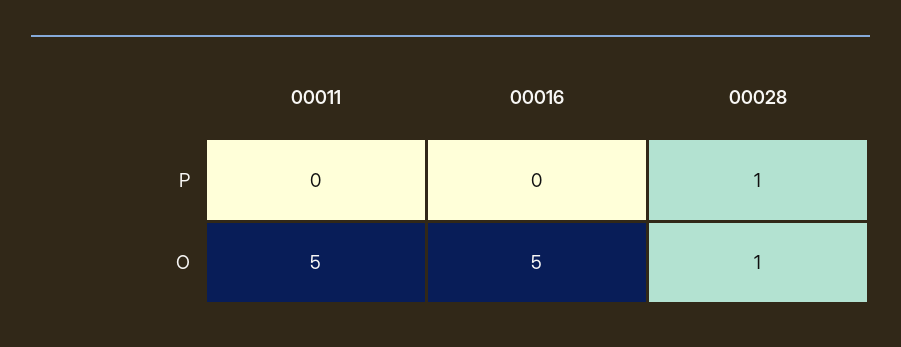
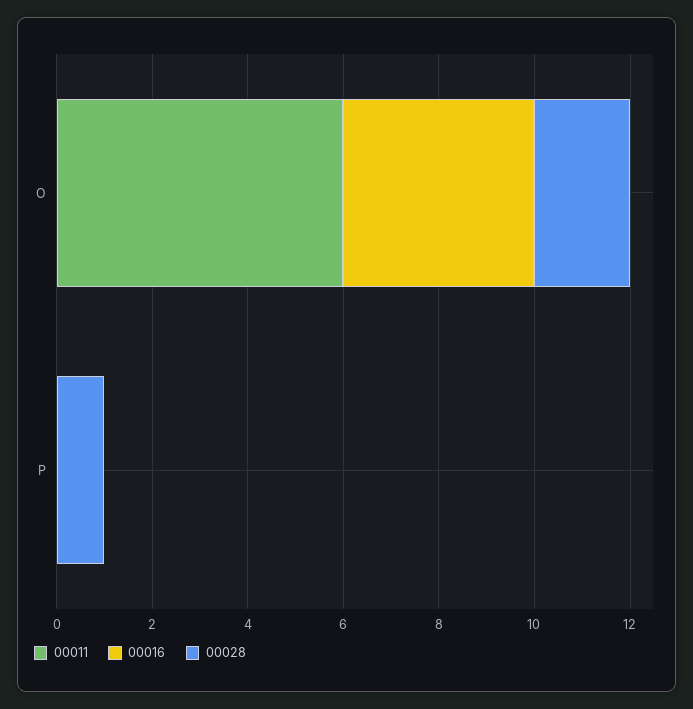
00011, O: 5 -> 6
00016, O: 5 -> 4
00028, O: 1 -> 2

